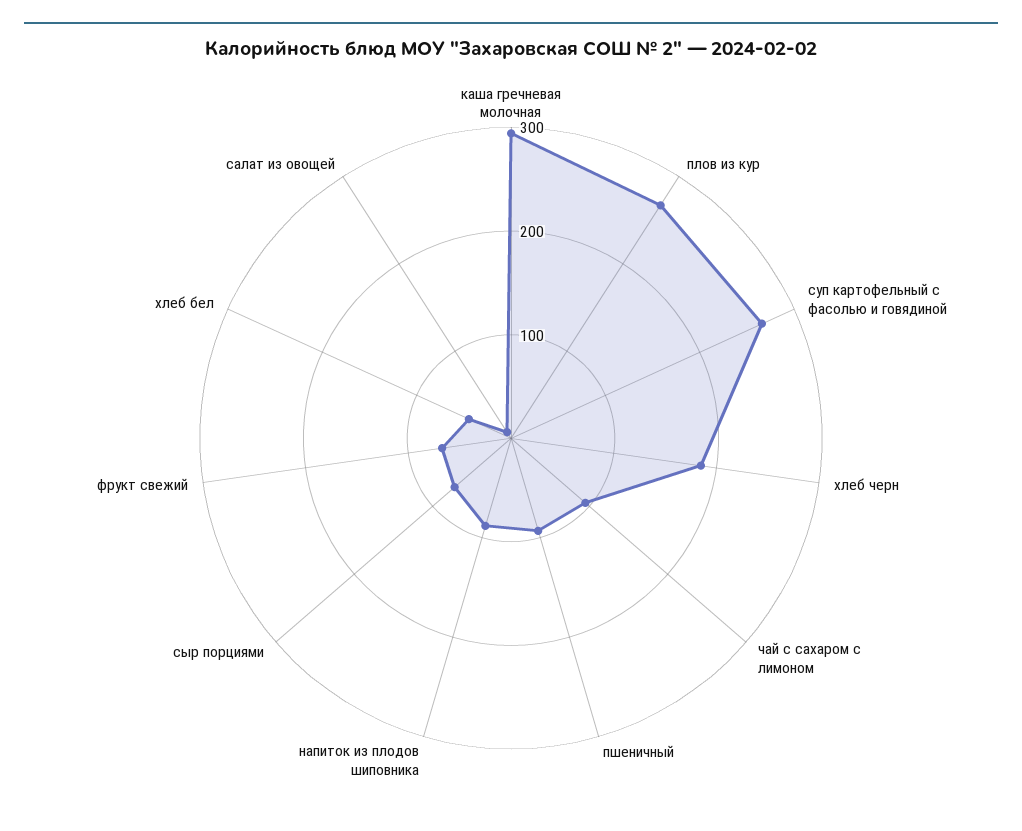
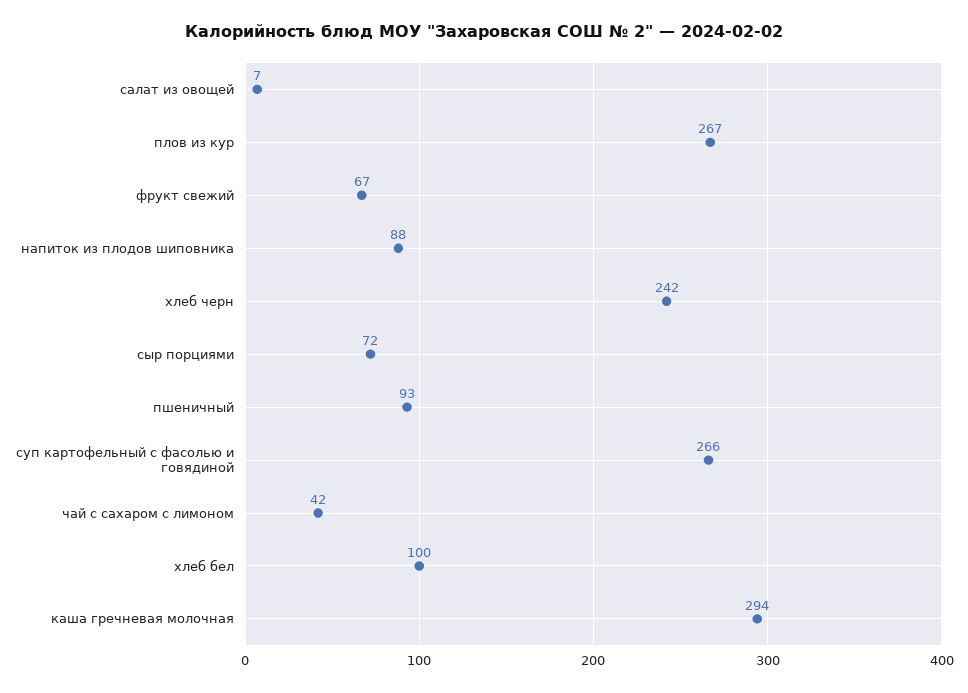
хлеб черн: 180 -> 242
чай с сахаром с лимоном: 100 -> 42
хлеб бел: 40 -> 100

